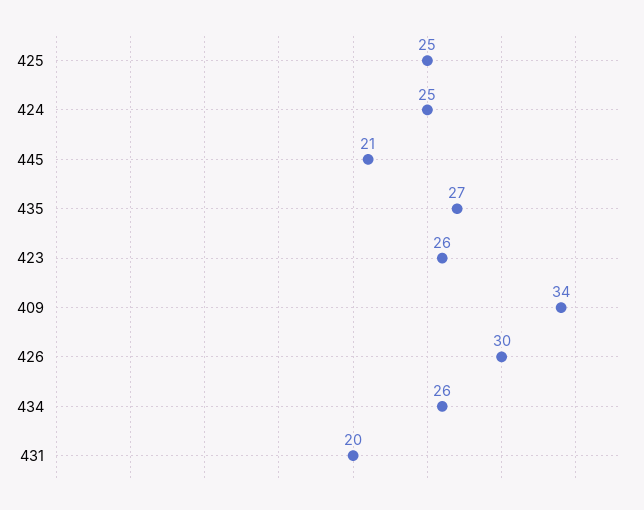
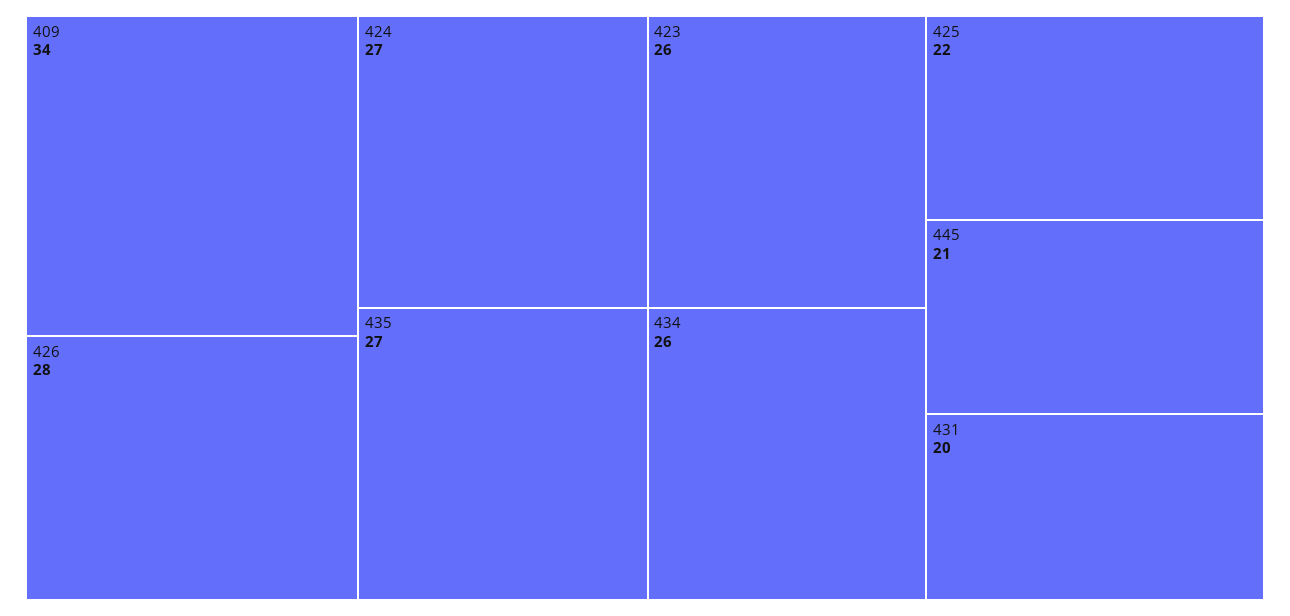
425: 25 -> 22
424: 25 -> 27
426: 30 -> 28

